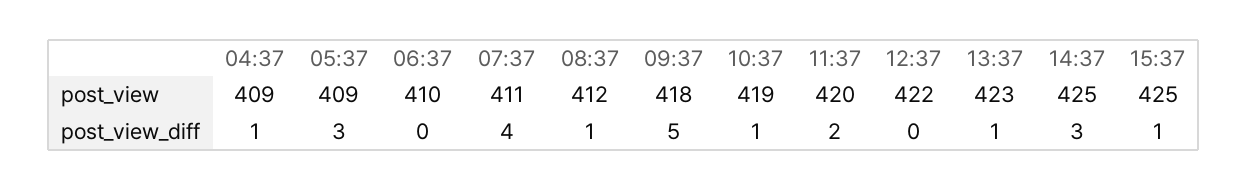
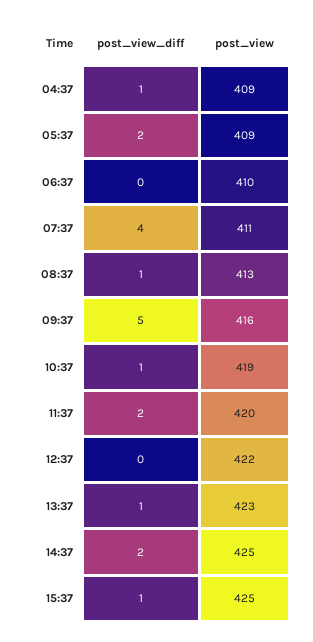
08:37, post_view: 412 -> 413
09:37, post_view: 418 -> 416
05:37, post_view_diff: 3 -> 2
14:37, post_view_diff: 3 -> 2

